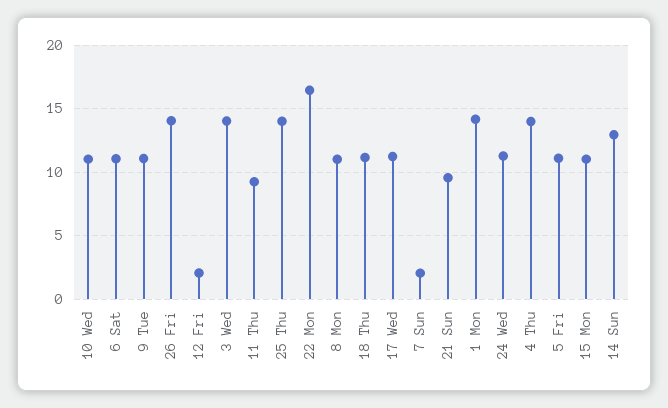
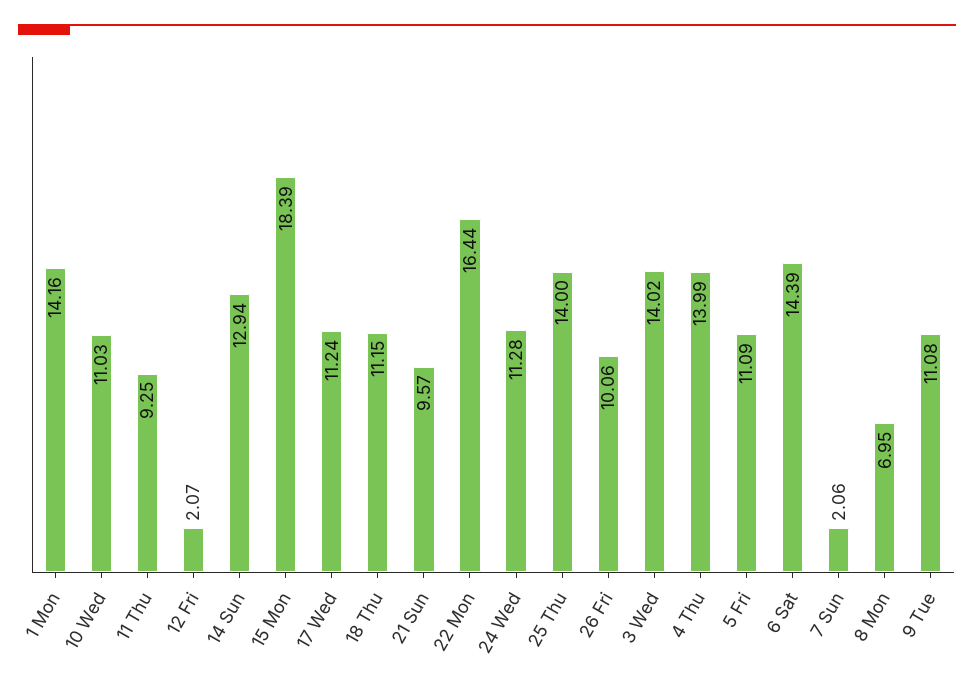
6 Sat: 11 -> 14.39
26 Fri: 14 -> 10.06
8 Mon: 11 -> 6.95
15 Mon: 11 -> 18.39

